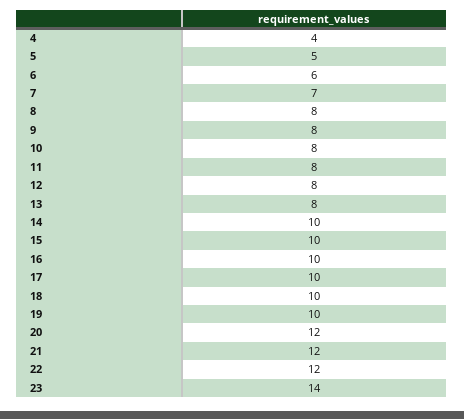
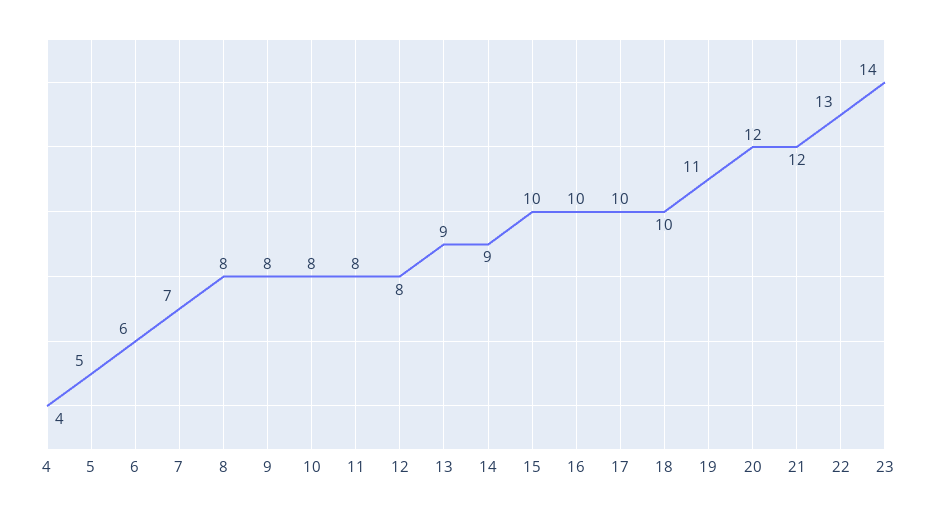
13: 8 -> 9
14: 10 -> 9
19: 10 -> 11
22: 12 -> 13

